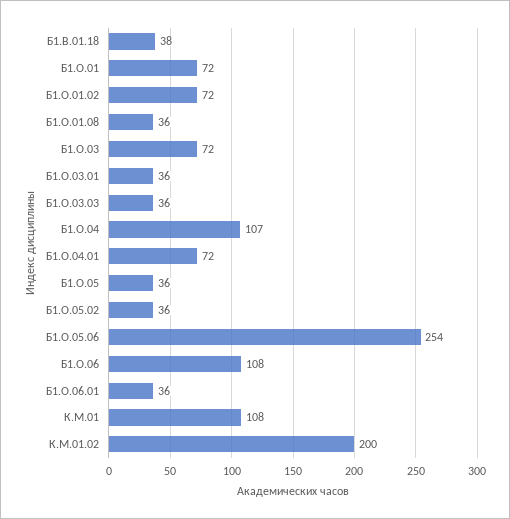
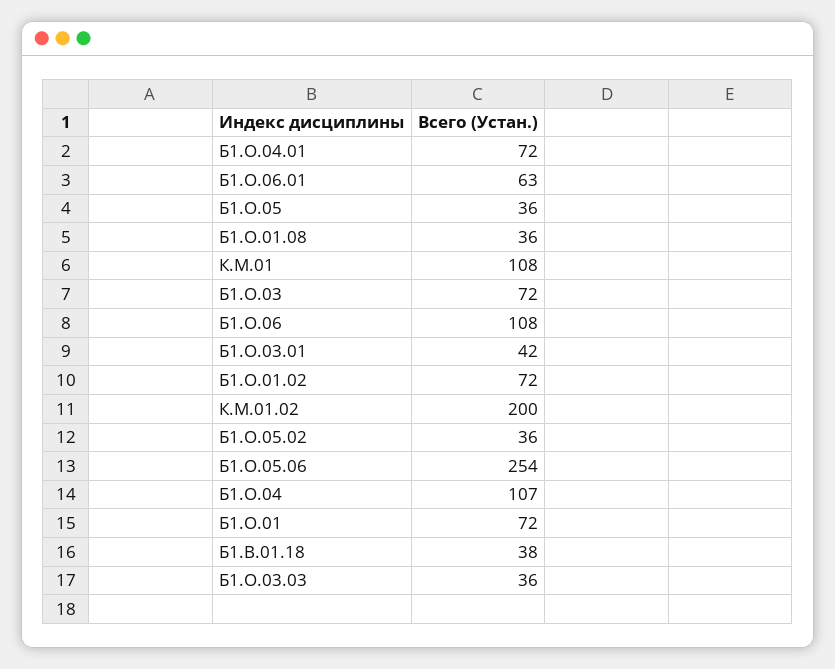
Б1.О.03.01: 36 -> 42
Б1.О.06.01: 36 -> 63

